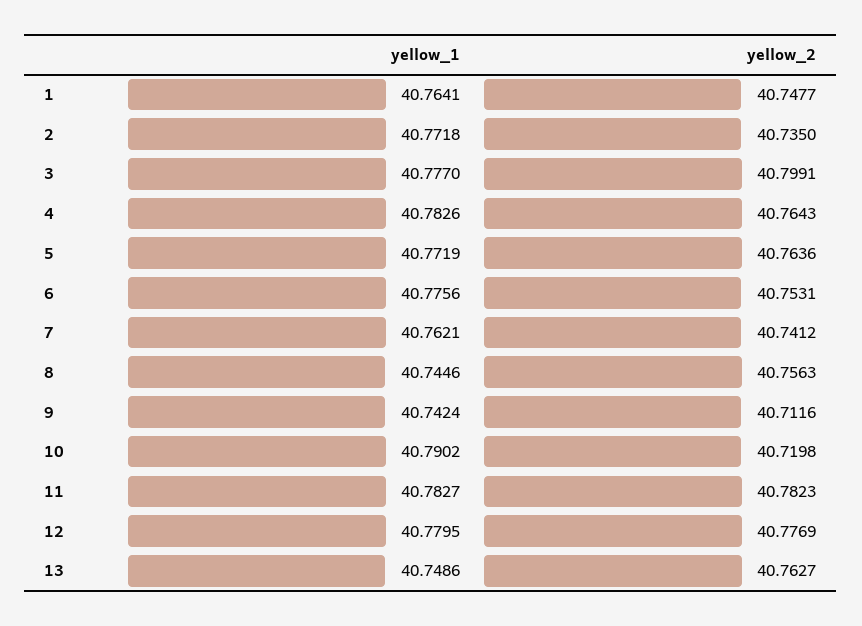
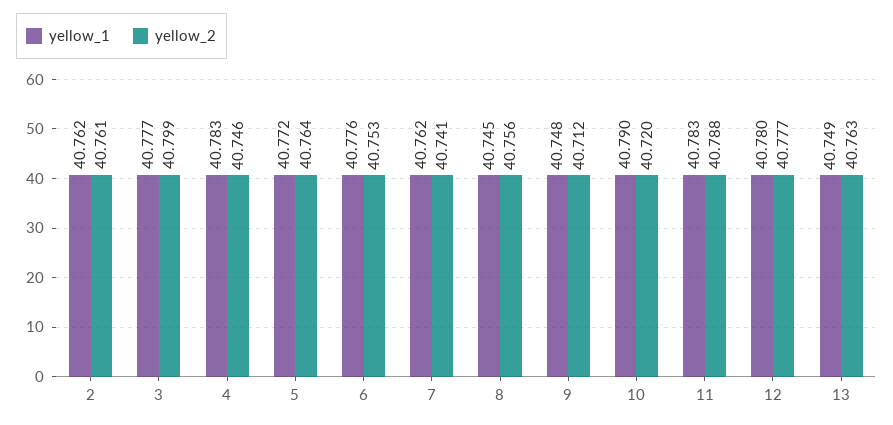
yellow_1, 1: 40.7641 -> none
yellow_2, 1: 40.7477 -> none
yellow_1, 2: 40.7718 -> 40.762
yellow_2, 2: 40.735 -> 40.761
yellow_2, 4: 40.7643 -> 40.746
yellow_1, 9: 40.7424 -> 40.748
yellow_2, 11: 40.7823 -> 40.788

